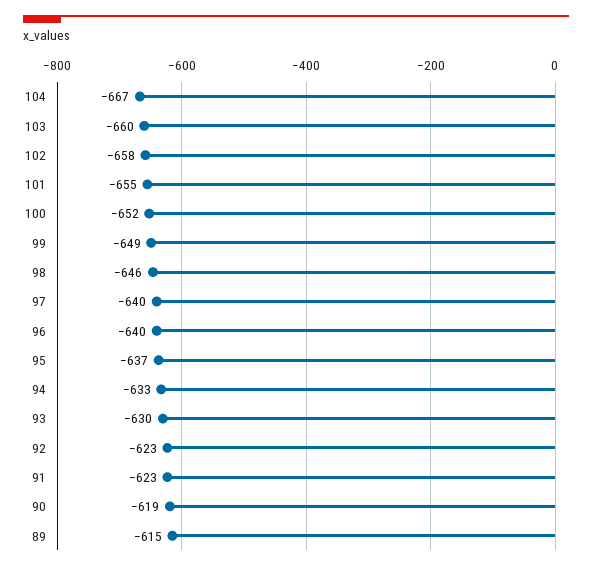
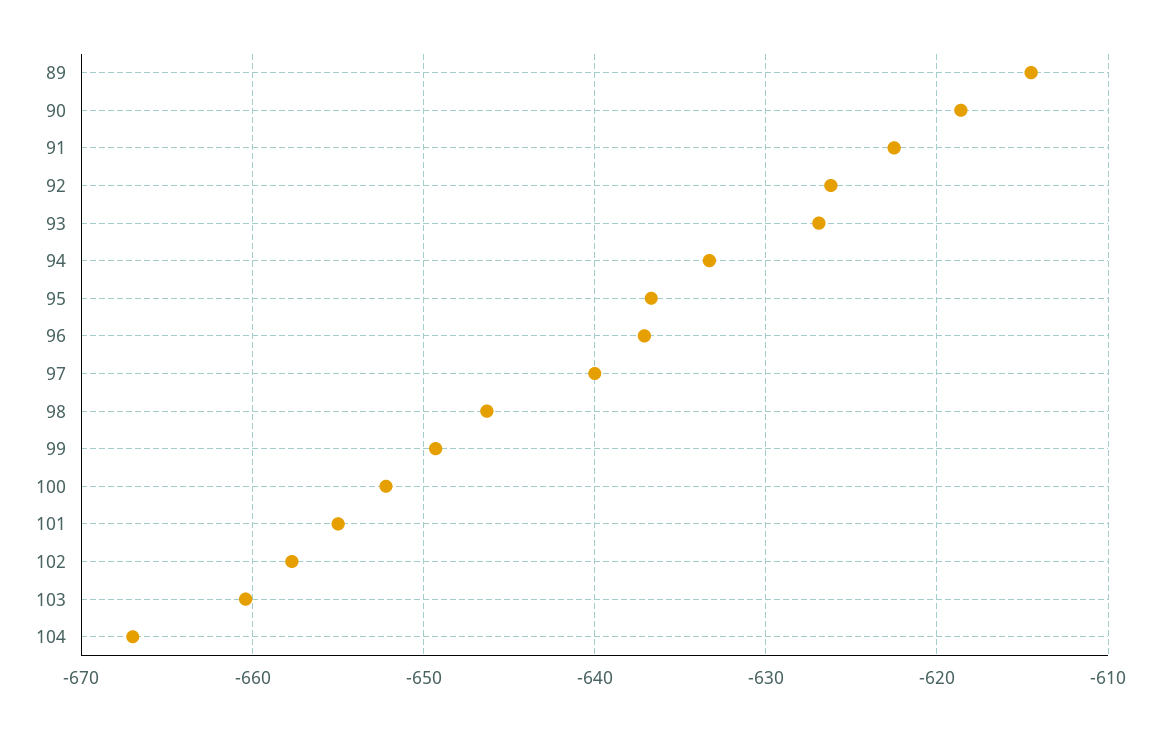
96: -640 -> -637
93: -630 -> -627
92: -623 -> -626

